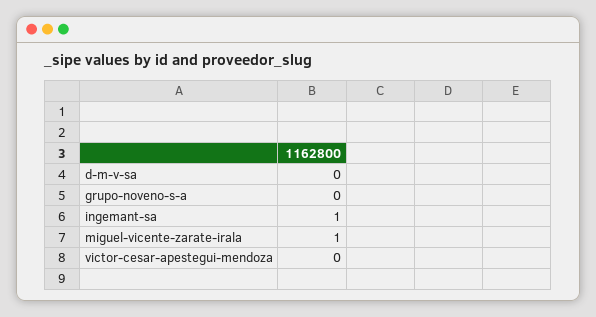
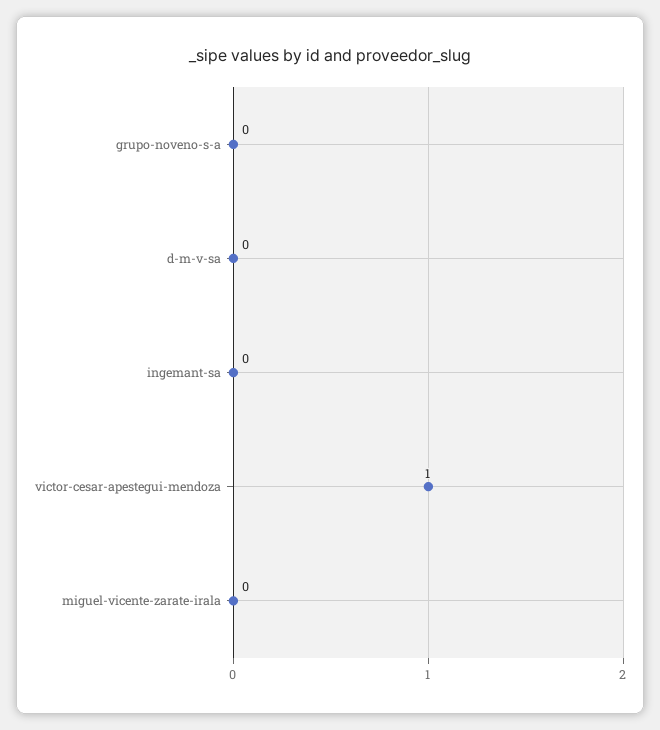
ingemant-sa: 1 -> 0
miguel-vicente-zarate-irala: 1 -> 0
victor-cesar-apestegui-mendoza: 0 -> 1

